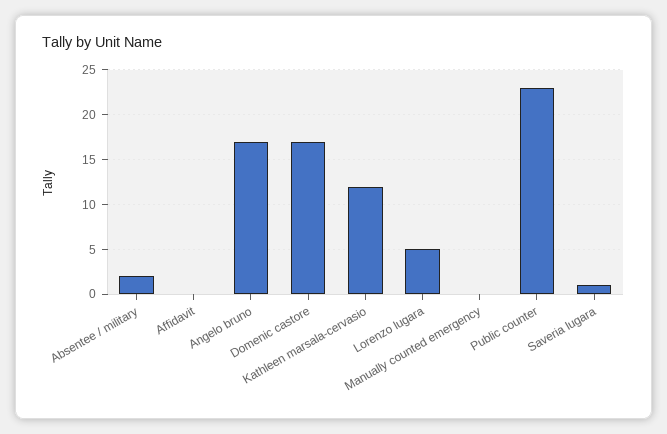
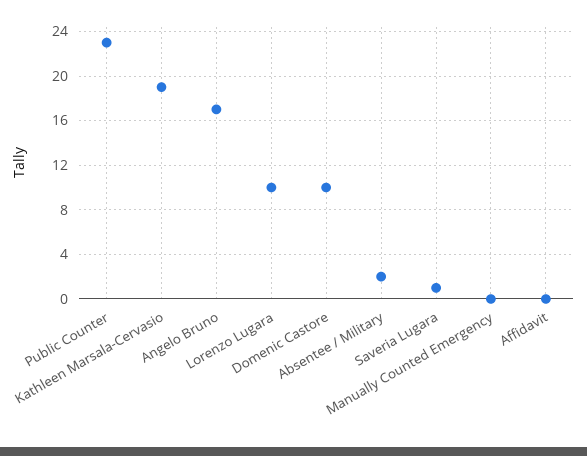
Domenic castore: 17 -> 10
Kathleen marsala-cervasio: 12 -> 19
Lorenzo lugara: 5 -> 10

